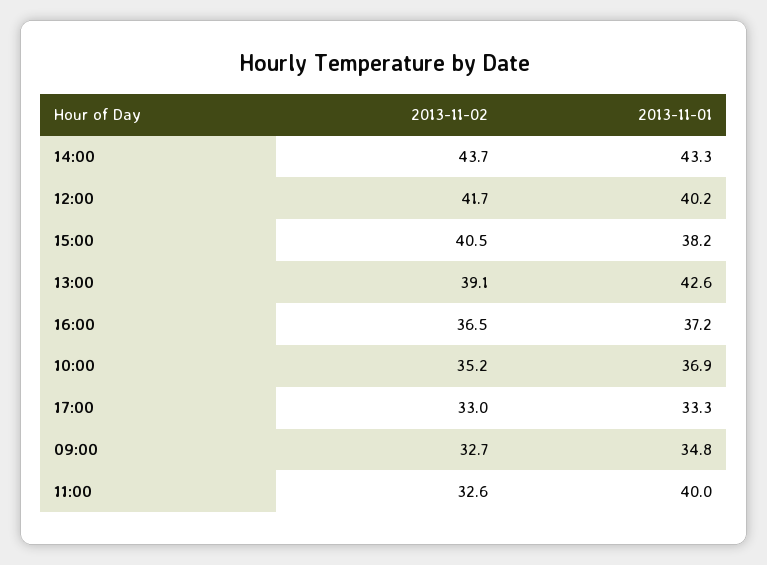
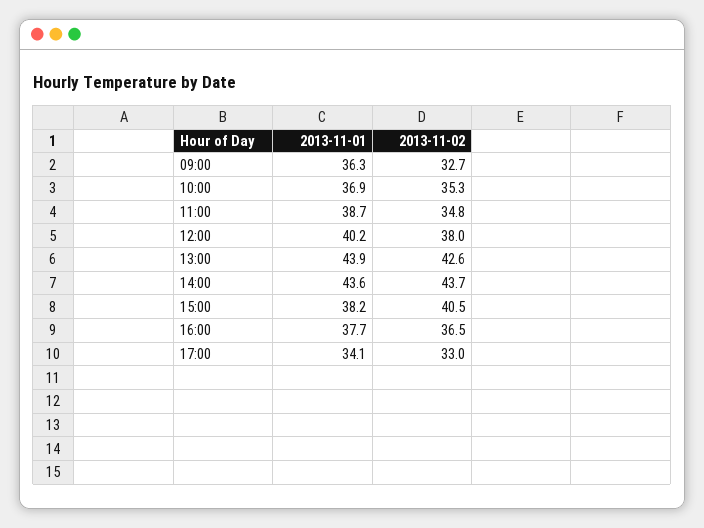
2013-11-01, 14:00: 43.3 -> 43.6
2013-11-02, 12:00: 41.7 -> 38
2013-11-02, 13:00: 39.1 -> 42.6
2013-11-01, 13:00: 42.6 -> 43.9
2013-11-01, 16:00: 37.2 -> 37.7
2013-11-02, 10:00: 35.2 -> 35.3
2013-11-01, 17:00: 33.3 -> 34.1
2013-11-01, 09:00: 34.8 -> 36.3
2013-11-02, 11:00: 32.6 -> 34.8
2013-11-01, 11:00: 40 -> 38.7

